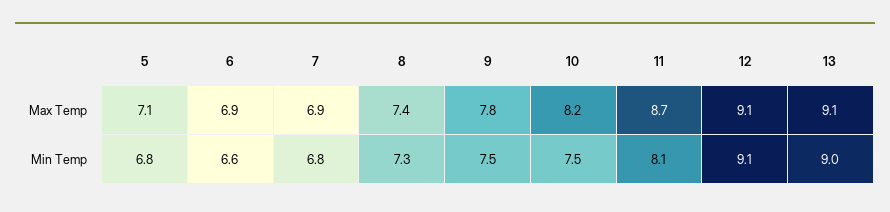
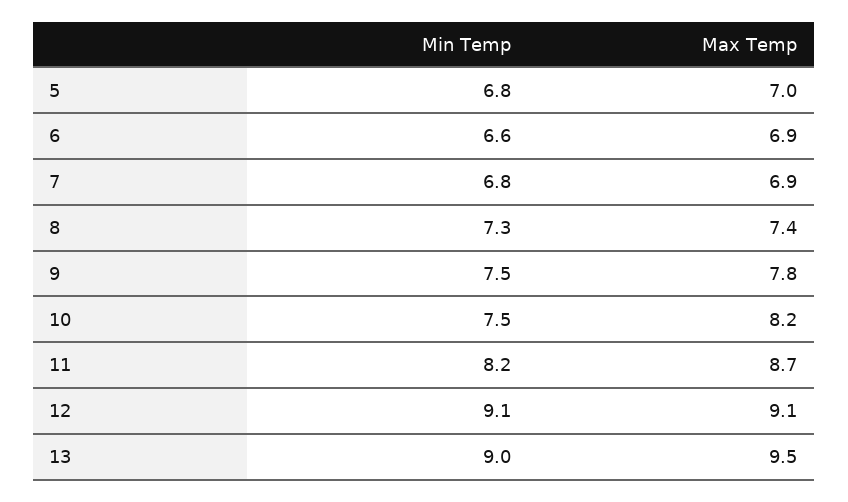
5, Max Temp: 7.1 -> 7
13, Max Temp: 9.1 -> 9.5
11, Min Temp: 8.1 -> 8.2

